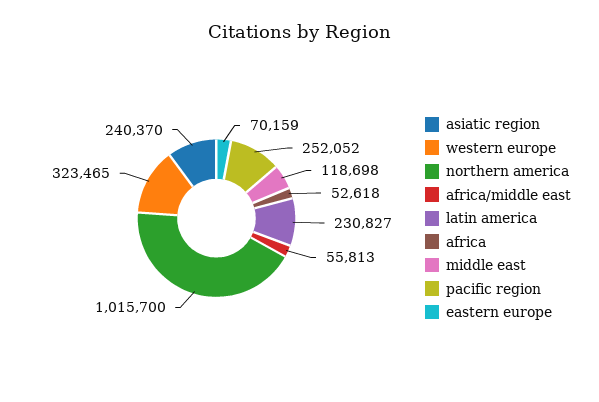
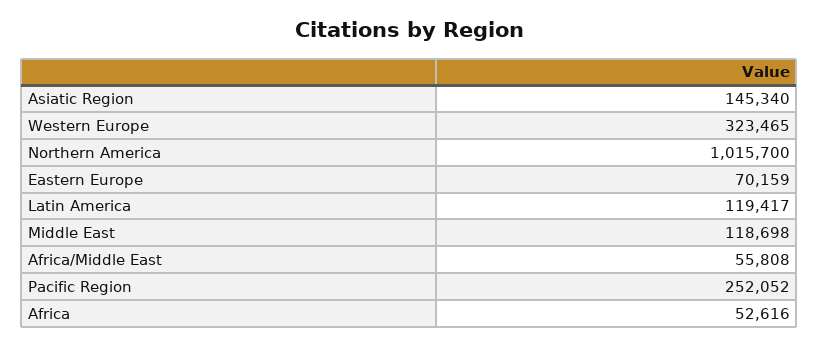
asiatic region: 240370 -> 145340
africa/middle east: 55813 -> 55808
latin america: 230827 -> 119417
africa: 52618 -> 52616

